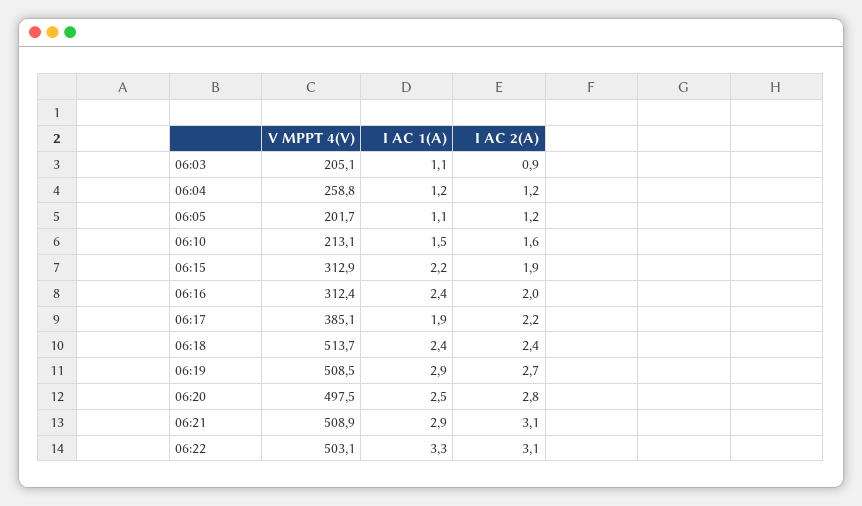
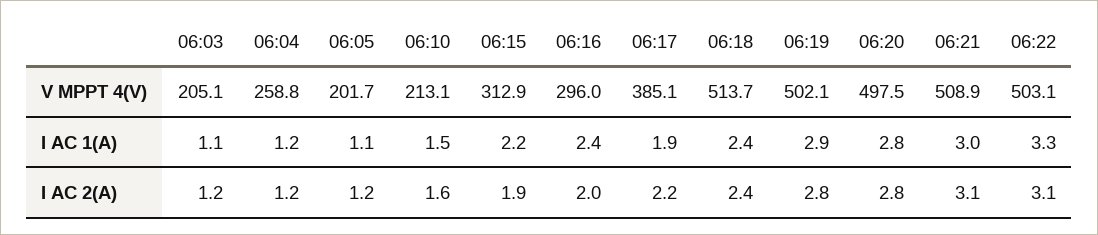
I AC 2(A), 06:03: 0.9 -> 1.2
V MPPT 4(V), 06:16: 312.4 -> 296
V MPPT 4(V), 06:19: 508.5 -> 502.1
I AC 2(A), 06:19: 2.7 -> 2.8
I AC 1(A), 06:20: 2.5 -> 2.8
I AC 1(A), 06:21: 2.9 -> 3

